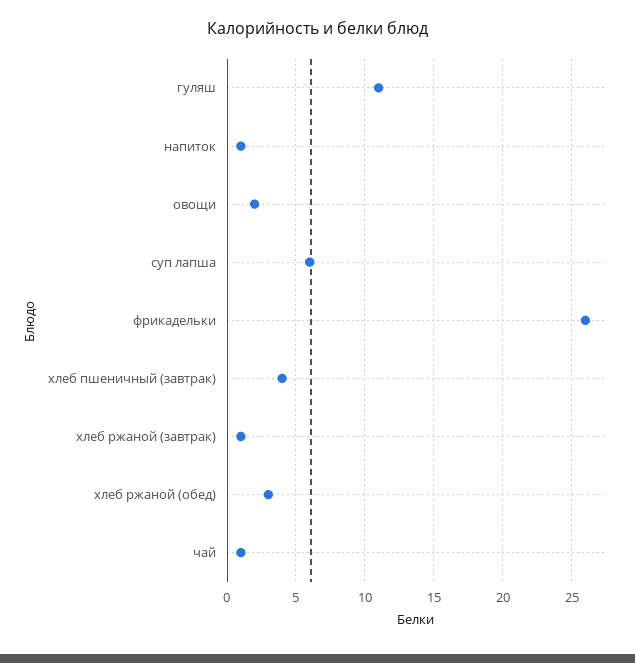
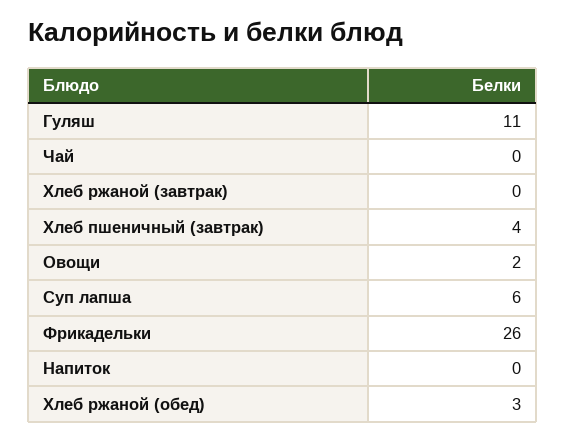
напиток: 1 -> 0
хлеб ржаной (завтрак): 1 -> 0
чай: 1 -> 0

